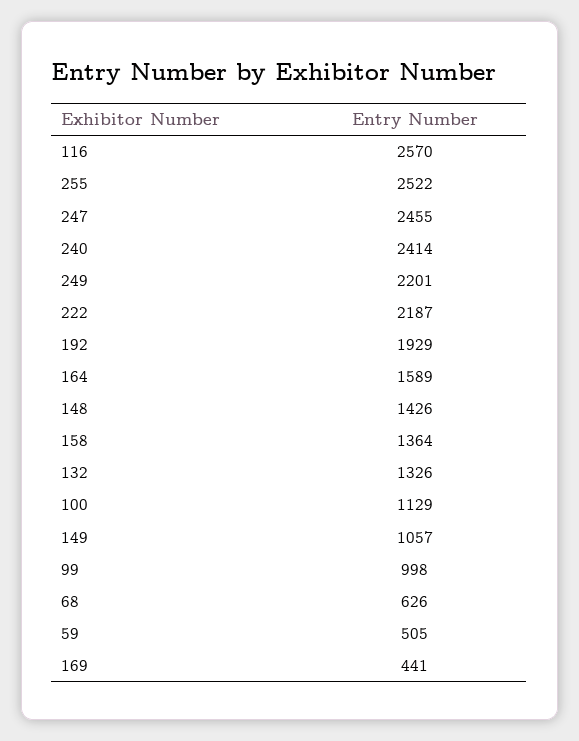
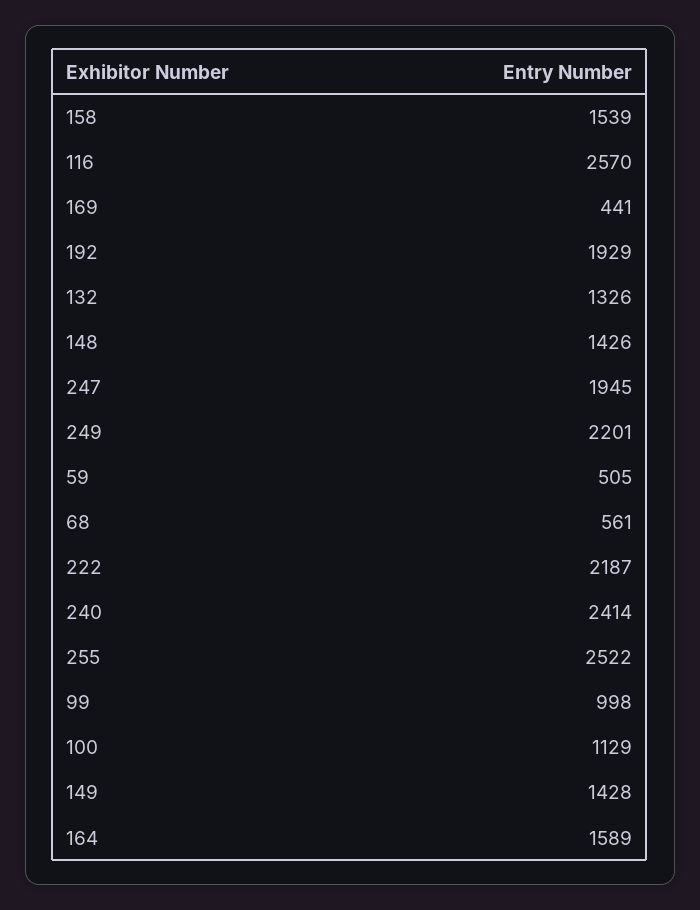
247: 2455 -> 1945
158: 1364 -> 1539
149: 1057 -> 1428
68: 626 -> 561

